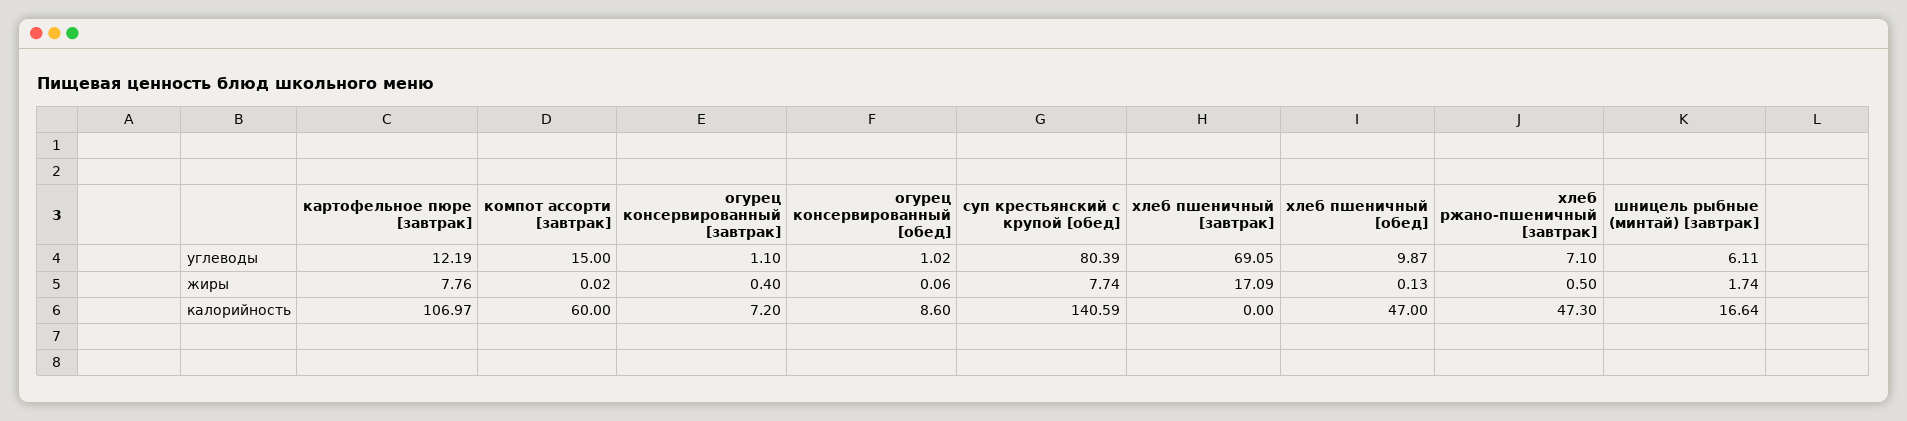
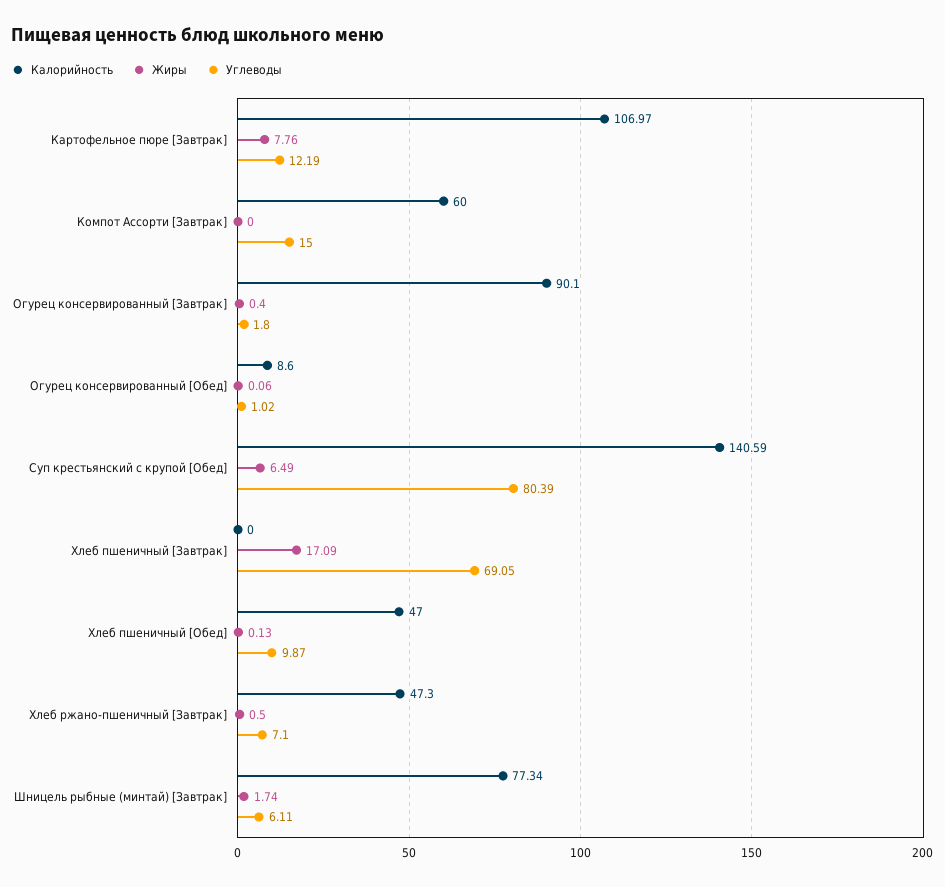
углеводы, огурец консервированный [завтрак]: 1.1 -> 1.8
жиры, компот ассорти [завтрак]: 0.02 -> 0
жиры, суп крестьянский с крупой [обед]: 7.74 -> 6.49
калорийность, огурец консервированный [завтрак]: 7.2 -> 90.1
калорийность, шницель рыбные (минтай) [завтрак]: 16.64 -> 77.34

